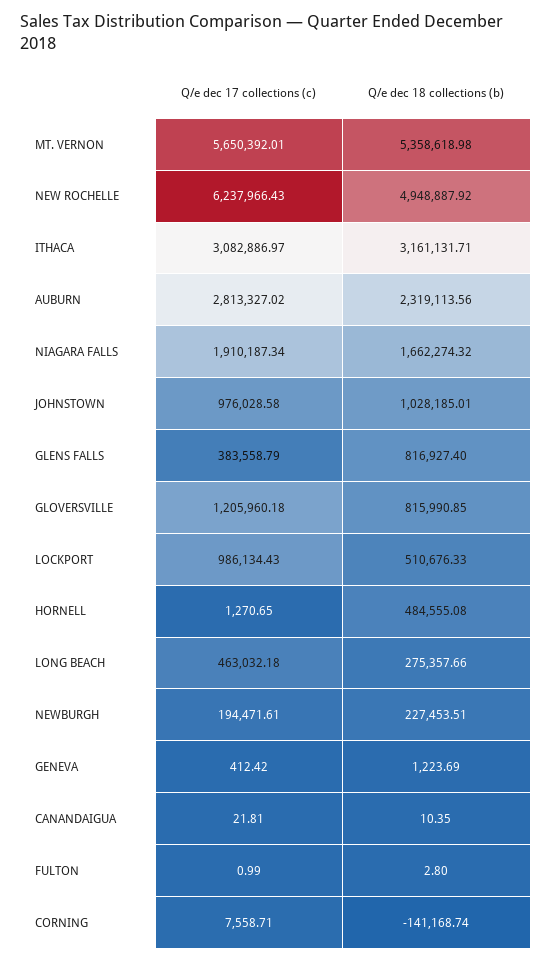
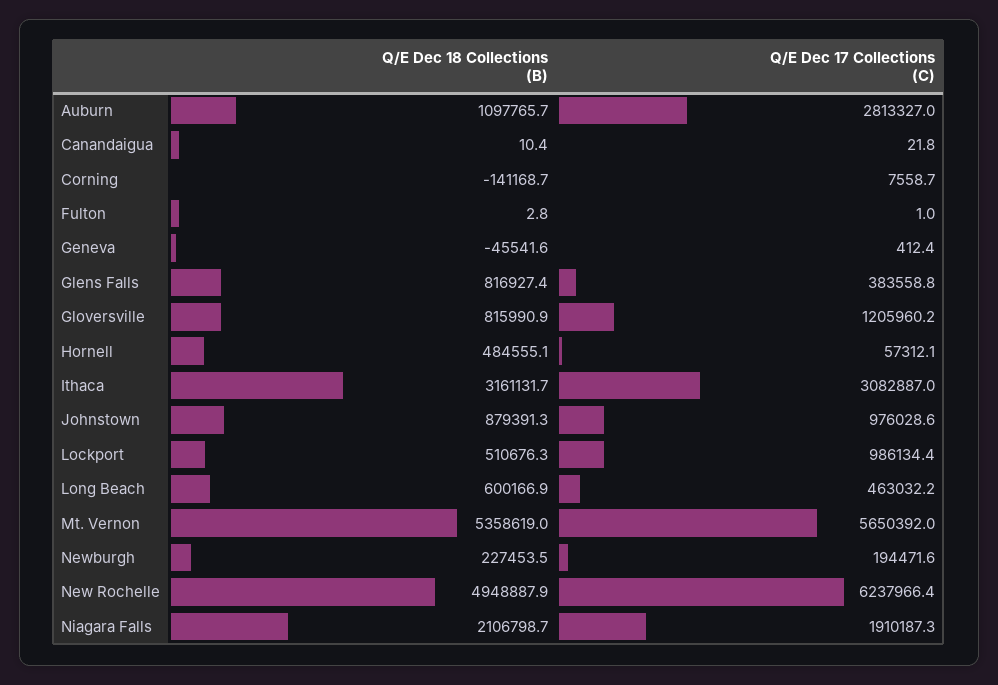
Q/e dec 18 collections (b), AUBURN: 2319113.56 -> 1097765.7
Q/e dec 18 collections (b), NIAGARA FALLS: 1662274.32 -> 2106798.7
Q/e dec 18 collections (b), JOHNSTOWN: 1028185.01 -> 879391.3
Q/e dec 17 collections (c), HORNELL: 1270.65 -> 57312.1
Q/e dec 18 collections (b), LONG BEACH: 275357.66 -> 600166.9
Q/e dec 18 collections (b), GENEVA: 1223.69 -> -45541.6

